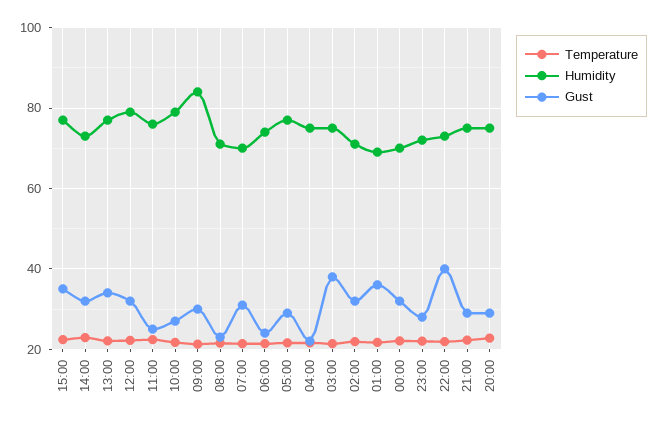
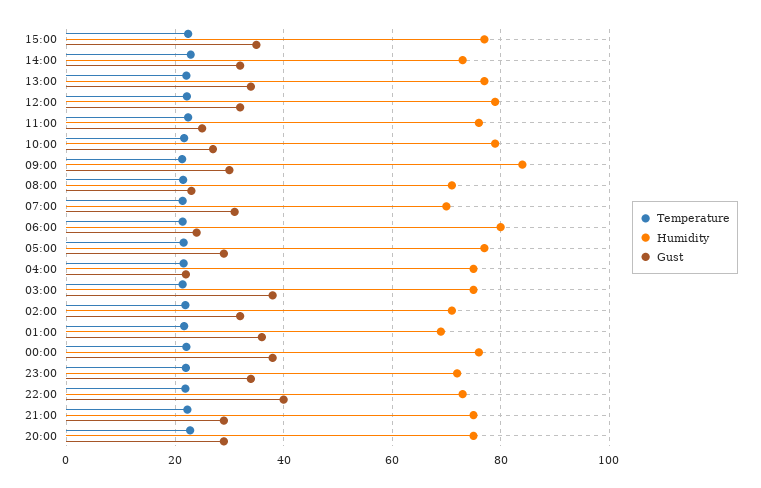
Humidity, 06:00: 74 -> 80
Humidity, 00:00: 70 -> 76
Gust, 00:00: 32 -> 38
Gust, 23:00: 28 -> 34

